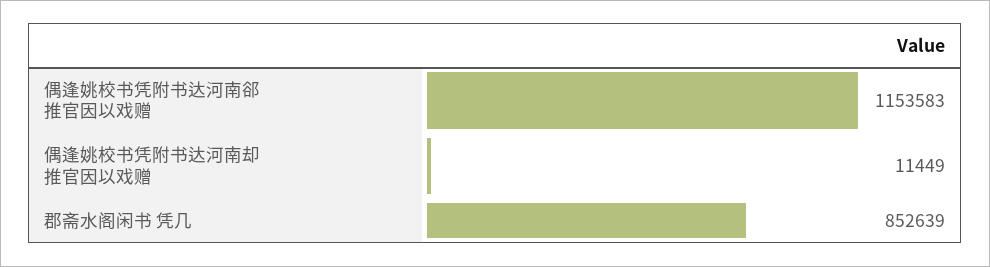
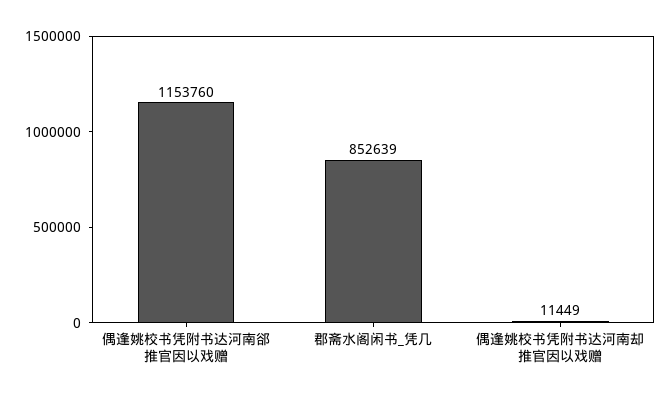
偶逢姚校书凭附书达河南郤推官因以戏赠: 1153583 -> 1153760

